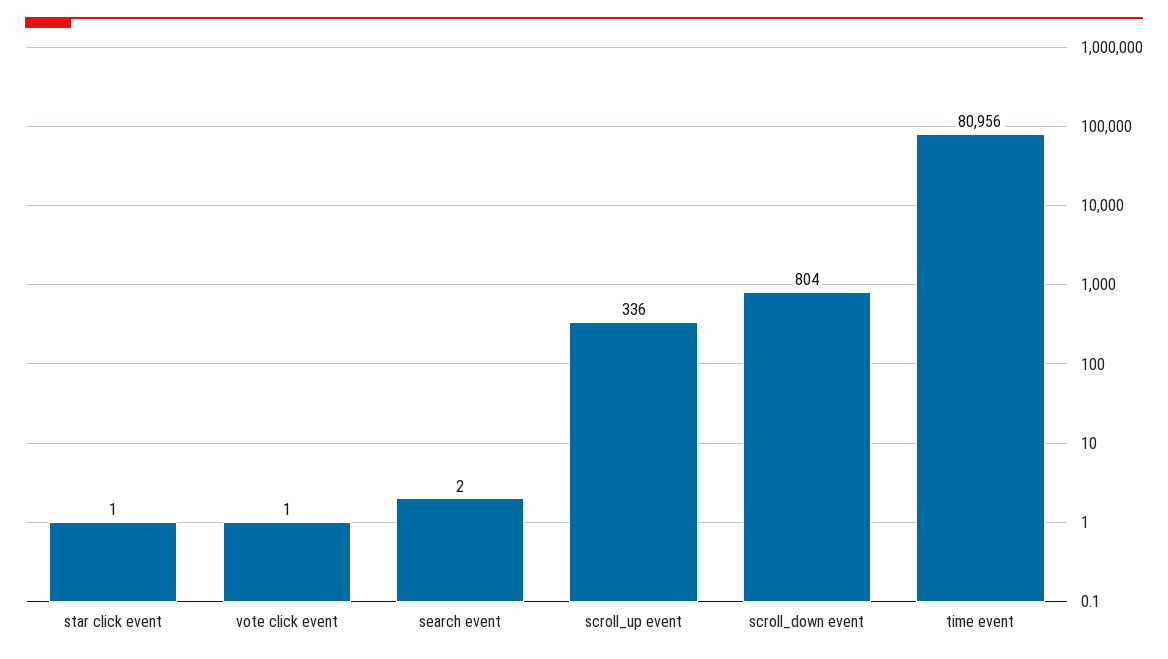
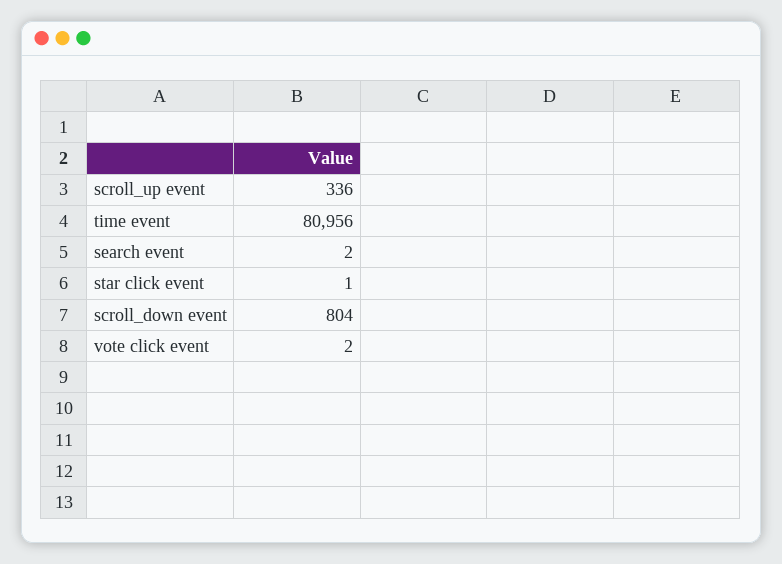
vote click event: 1 -> 2

